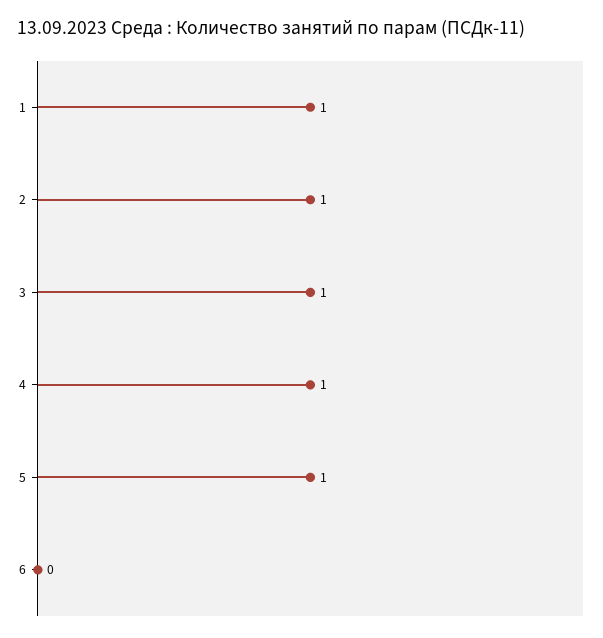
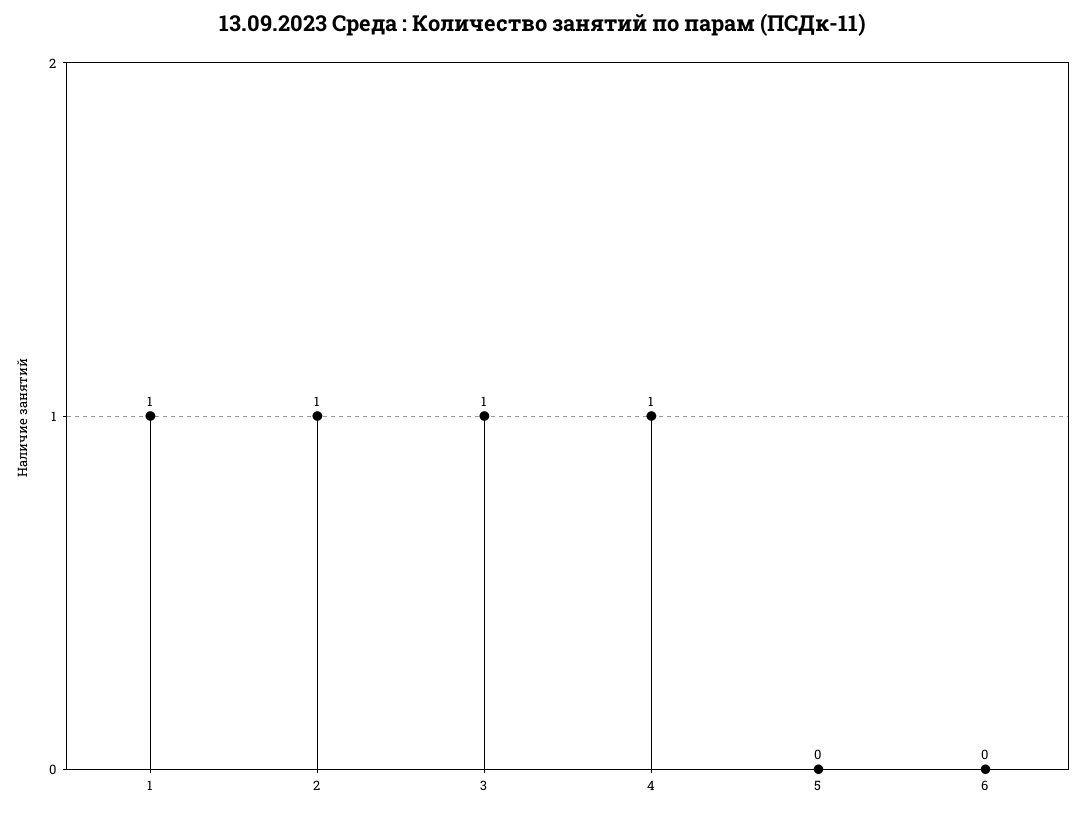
5: 1 -> 0

